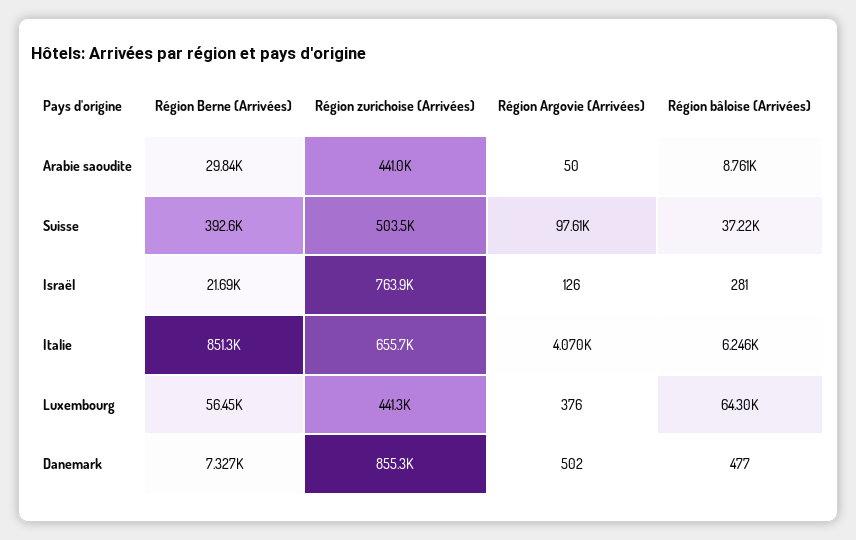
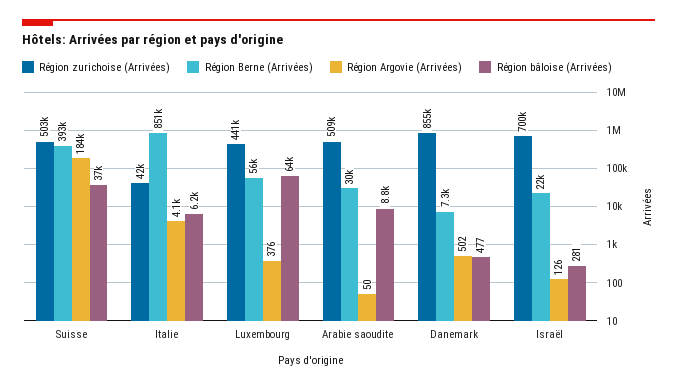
Région zurichoise (Arrivées), Arabie saoudite: 441000 -> 509000
Région Argovie (Arrivées), Suisse: 97610 -> 184000
Région zurichoise (Arrivées), Israël: 763900 -> 700000
Région zurichoise (Arrivées), Italie: 655700 -> 42000

